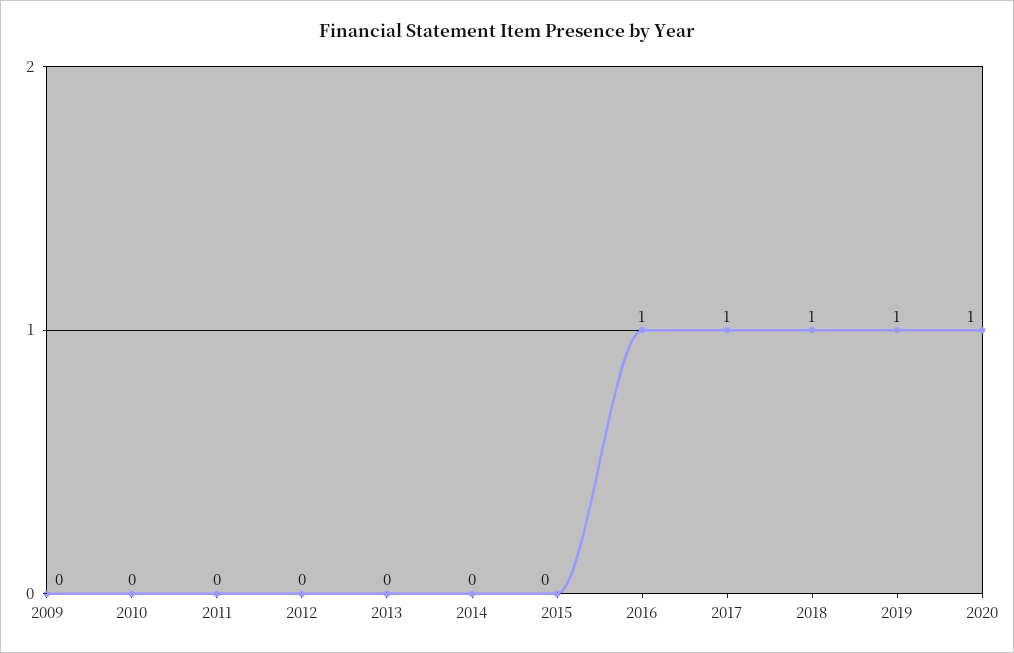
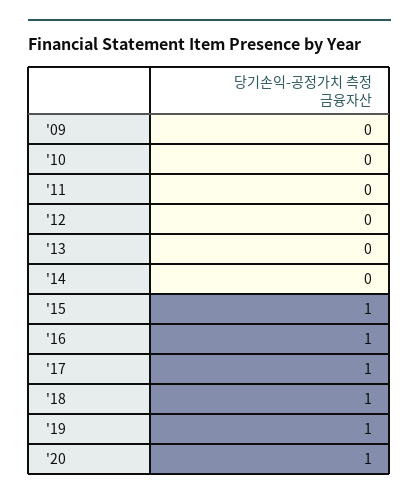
2015: 0 -> 1

